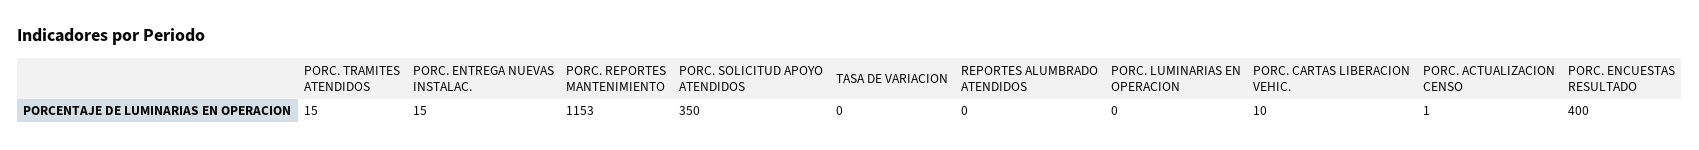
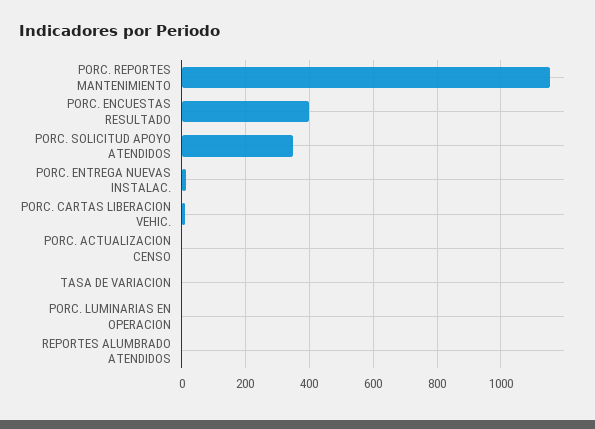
PORC. TRAMITES ATENDIDOS: 15 -> none

